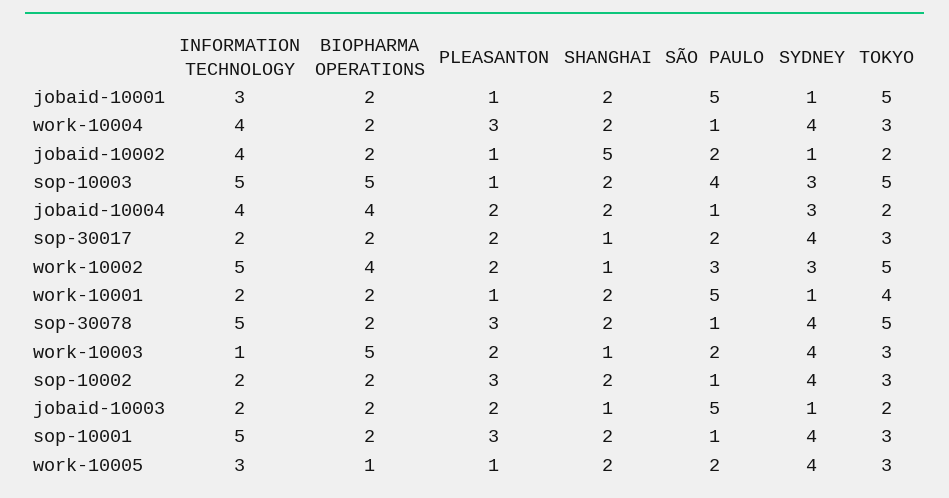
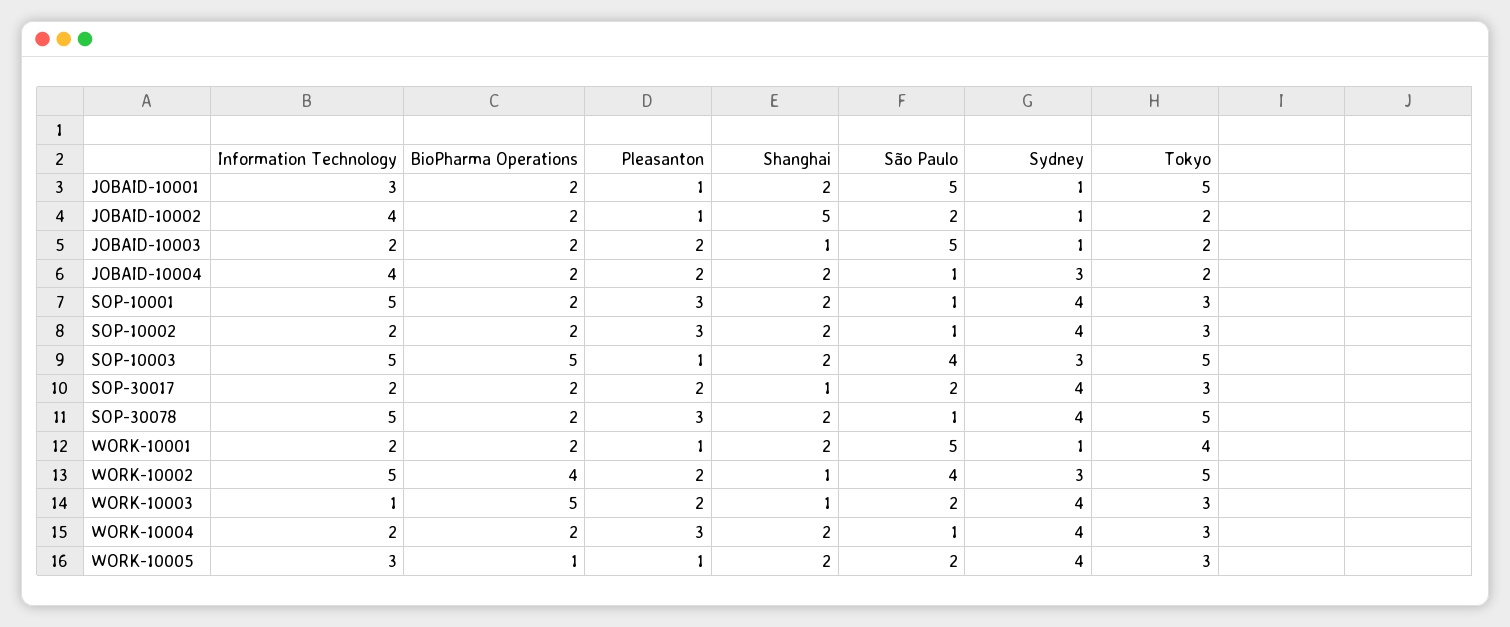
INFORMATION TECHNOLOGY, work-10004: 4 -> 2
BIOPHARMA OPERATIONS, jobaid-10004: 4 -> 2
SÃO PAULO, work-10002: 3 -> 4

